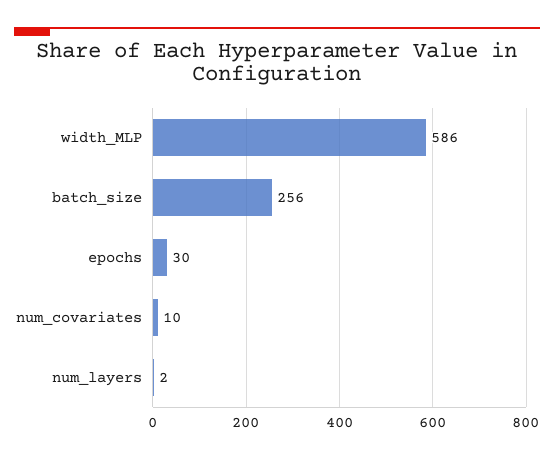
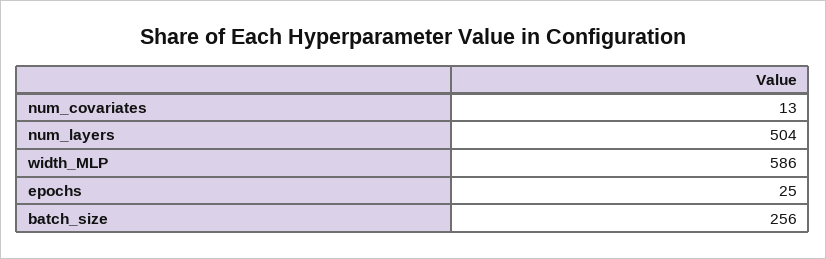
epochs: 30 -> 25
num_covariates: 10 -> 13
num_layers: 2 -> 504

